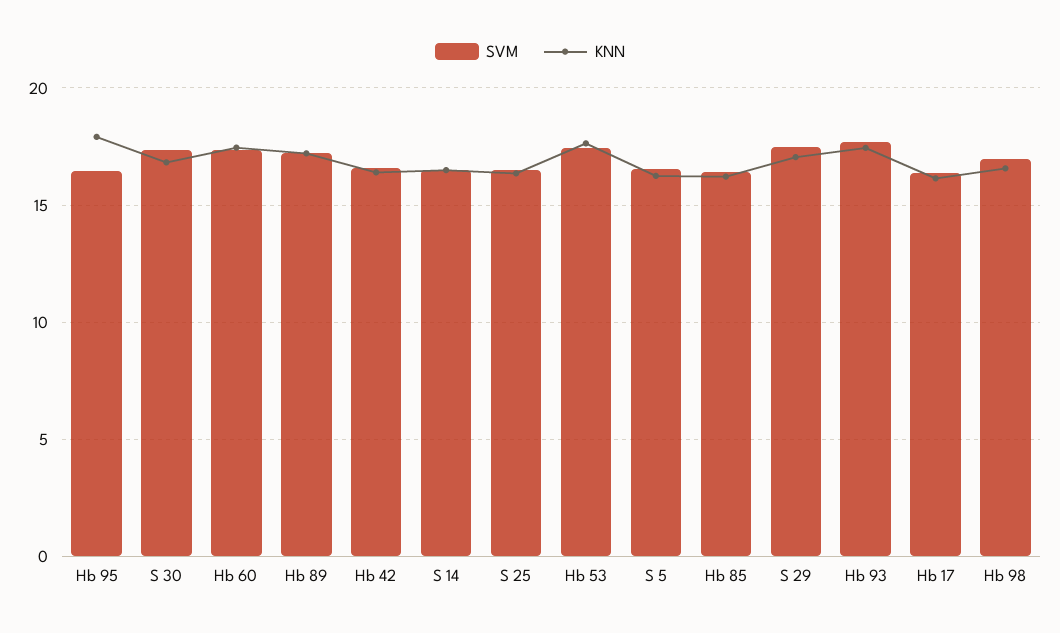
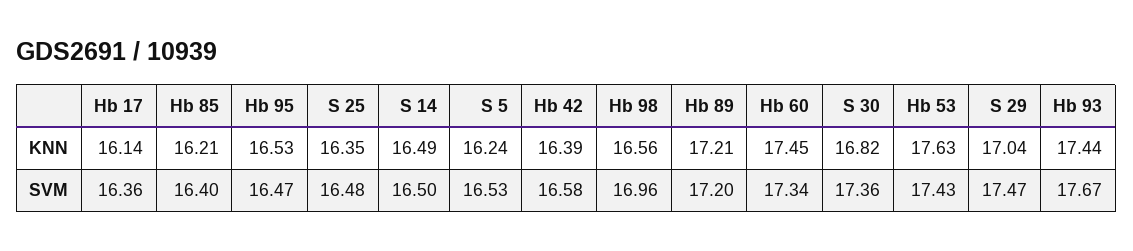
KNN, Hb 95: 18 -> 16.53

